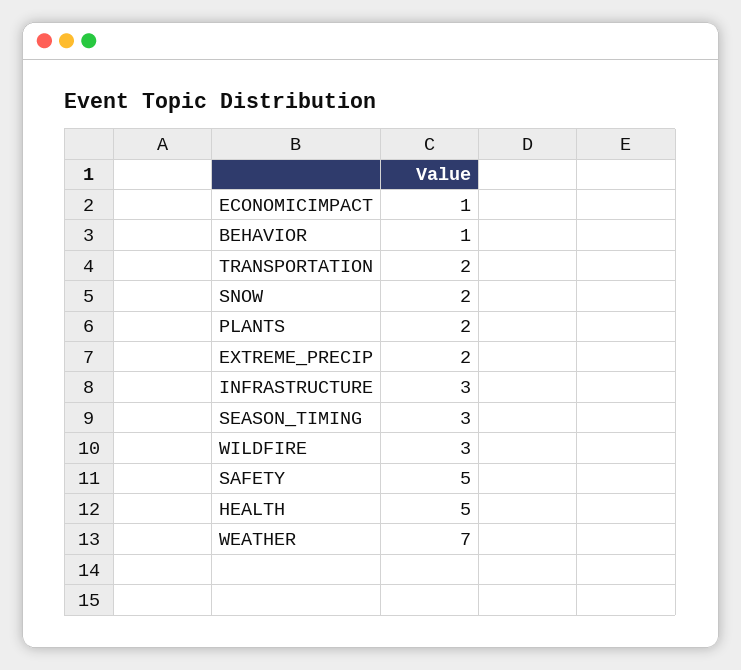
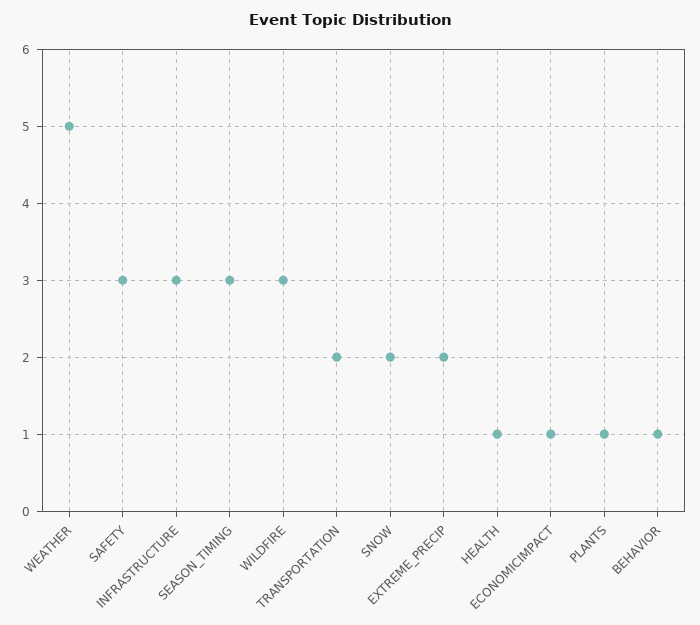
PLANTS: 2 -> 1
SAFETY: 5 -> 3
HEALTH: 5 -> 1
WEATHER: 7 -> 5

